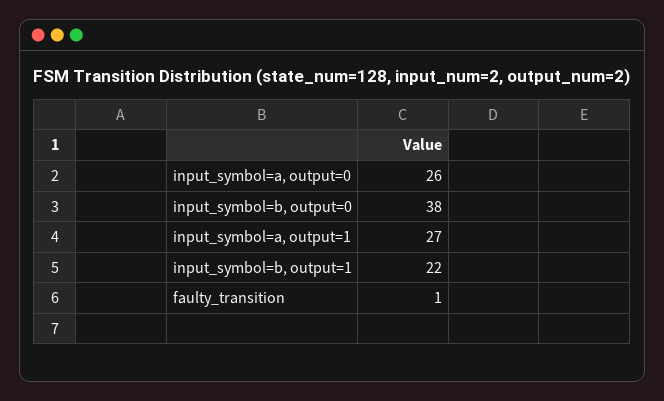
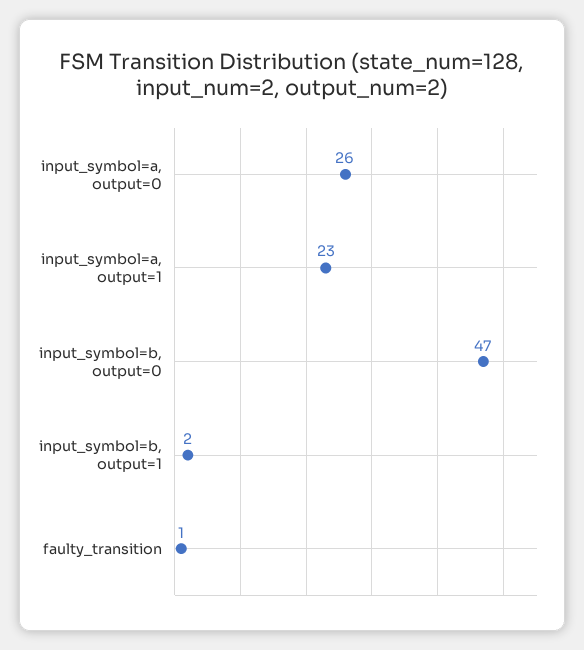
input_symbol=b, output=0: 38 -> 47
input_symbol=a, output=1: 27 -> 23
input_symbol=b, output=1: 22 -> 2

